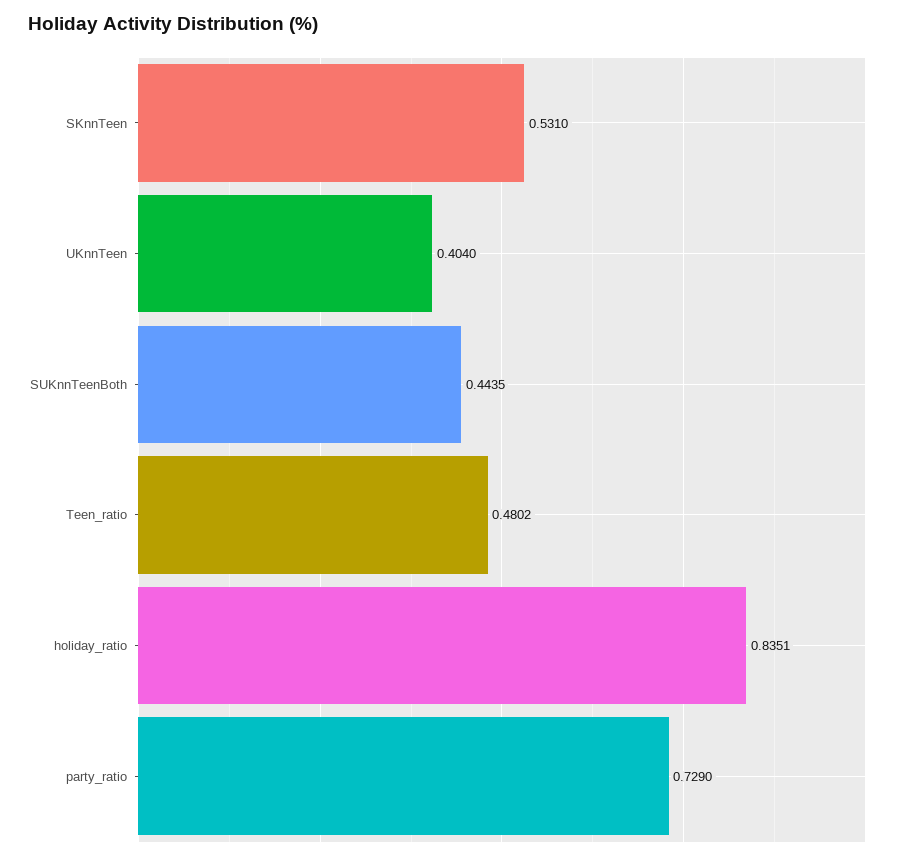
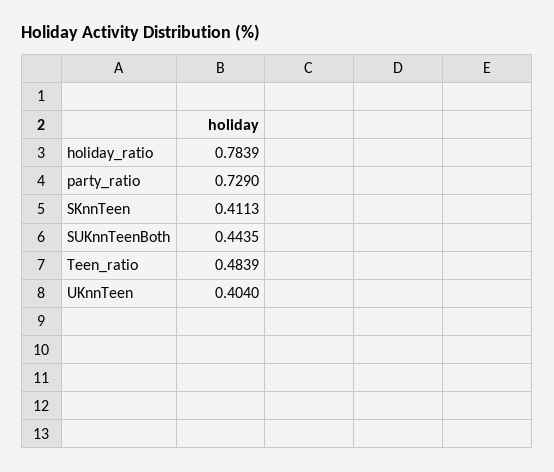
SKnnTeen: 0.531 -> 0.4113
Teen_ratio: 0.4802 -> 0.4839
holiday_ratio: 0.8351 -> 0.7839

